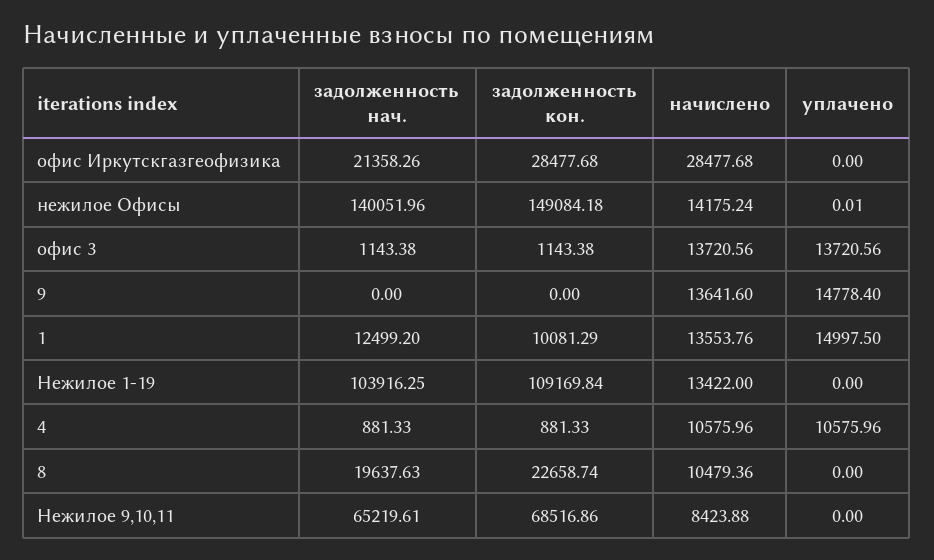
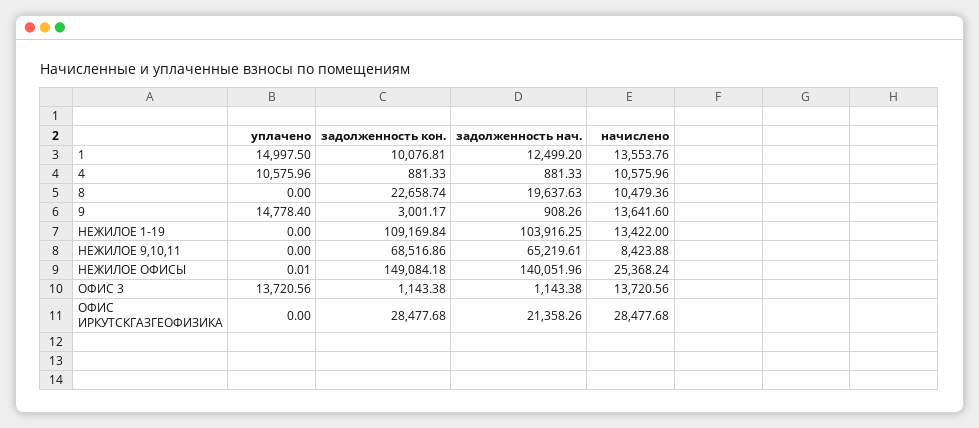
начислено, нежилое Офисы: 14175.24 -> 25368.24
задолженность нач., 9: 0 -> 908.26
задолженность кон., 9: 0 -> 3001.17
задолженность кон., 1: 10081.29 -> 10076.81

